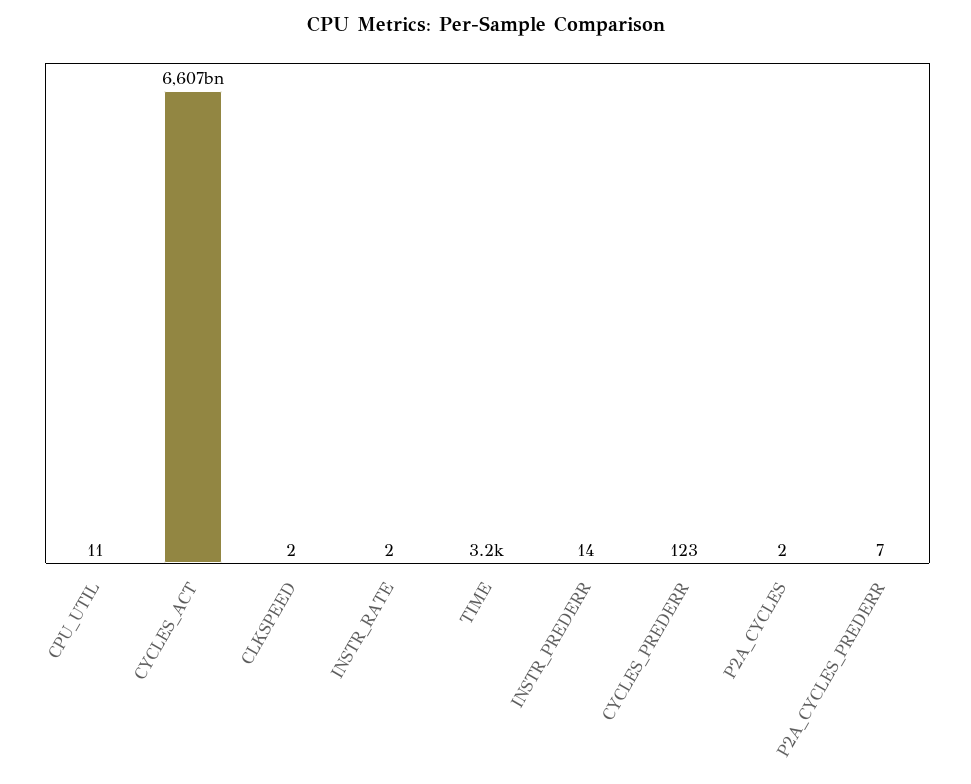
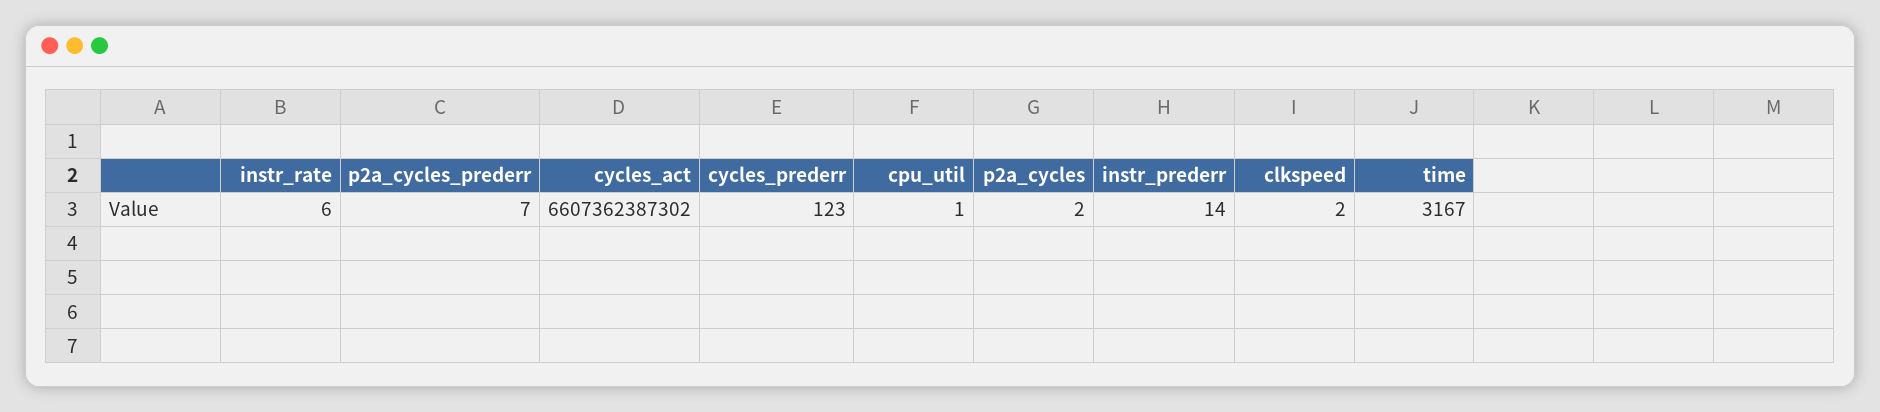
CPU_UTIL: 11 -> 1
INSTR_RATE: 2 -> 6

